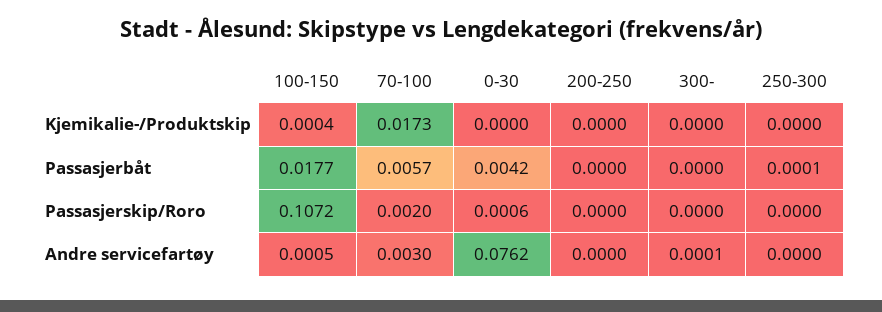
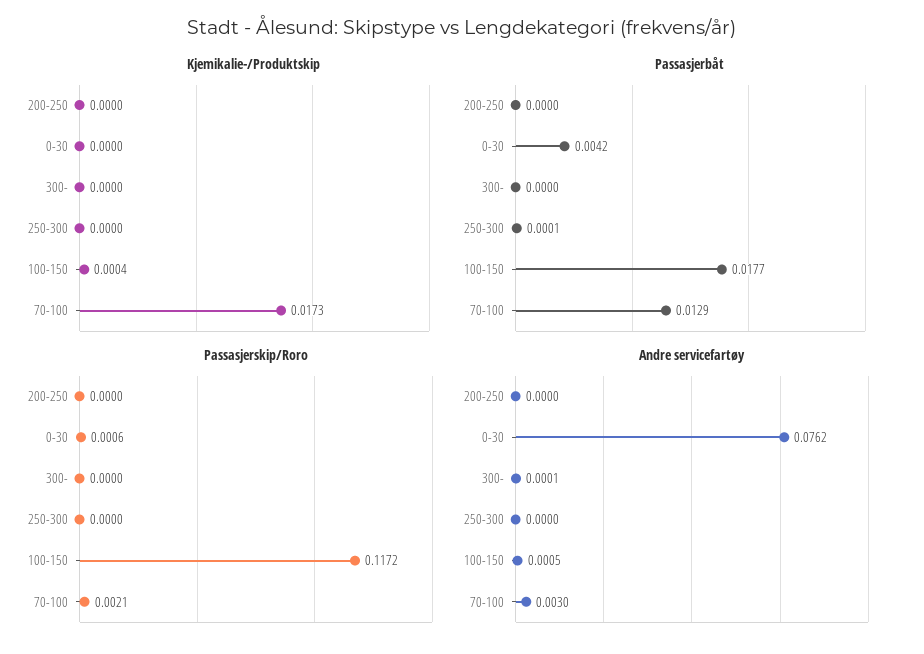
Passasjerbåt, 70-100: 0.0057 -> 0.0129
Passasjerskip/Roro, 100-150: 0.1072 -> 0.1172
Passasjerskip/Roro, 70-100: 0.002 -> 0.0021

